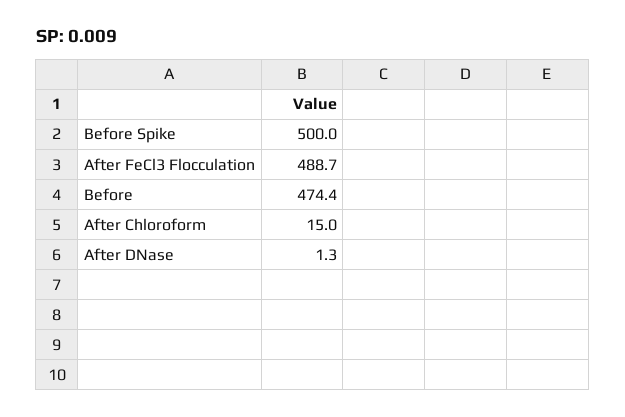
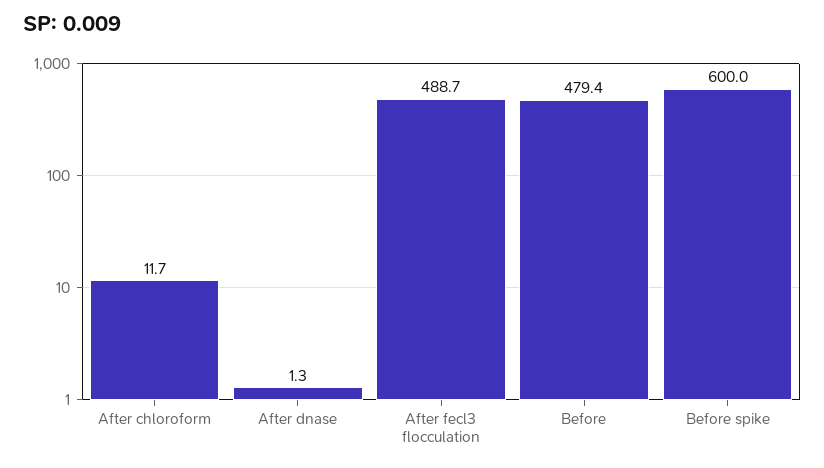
Before Spike: 500 -> 600
Before: 474.4 -> 479.4
After Chloroform: 15 -> 11.7

